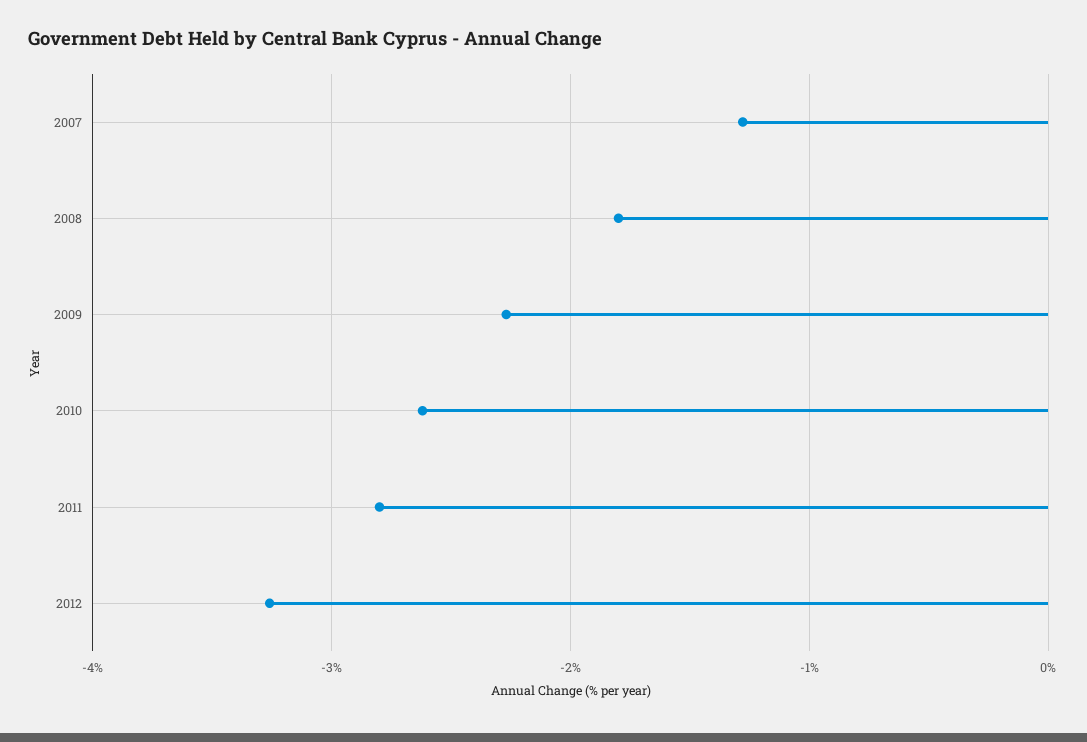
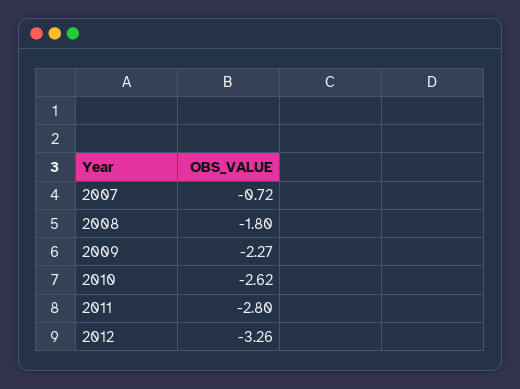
2007: -1.3 -> -0.72

